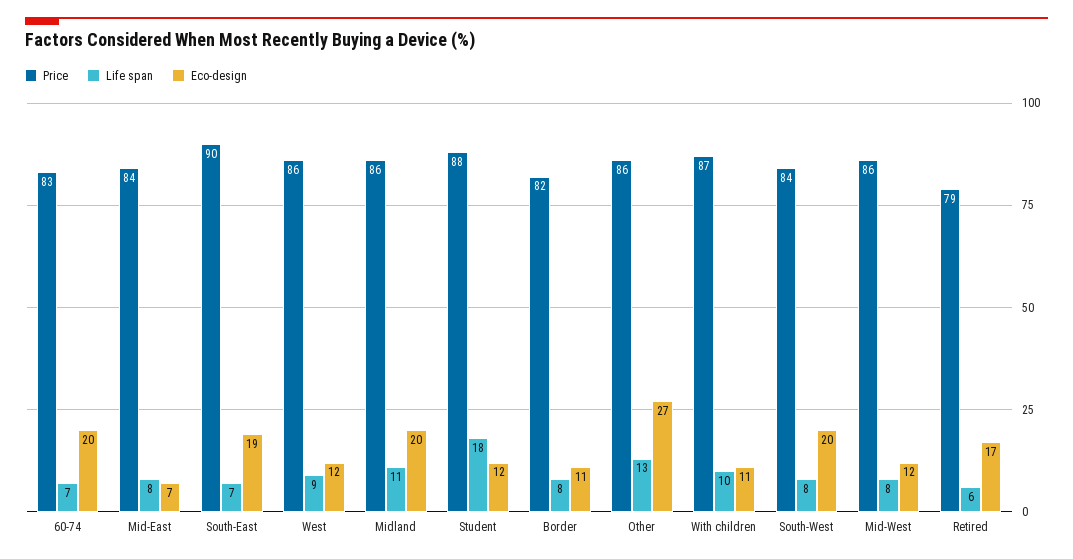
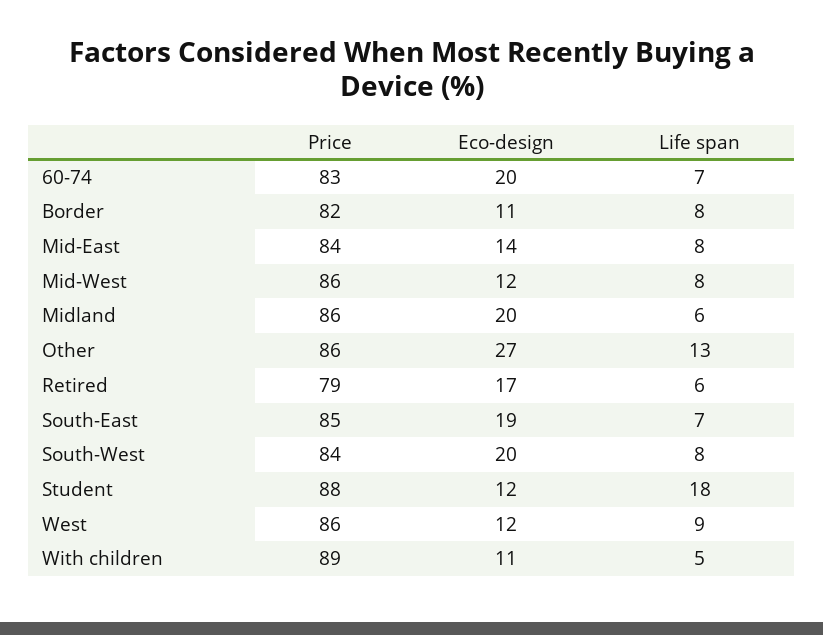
Eco-design, Mid-East: 7 -> 14
Price, South-East: 90 -> 85
Life span, Midland: 11 -> 6
Price, With children: 87 -> 89
Life span, With children: 10 -> 5

